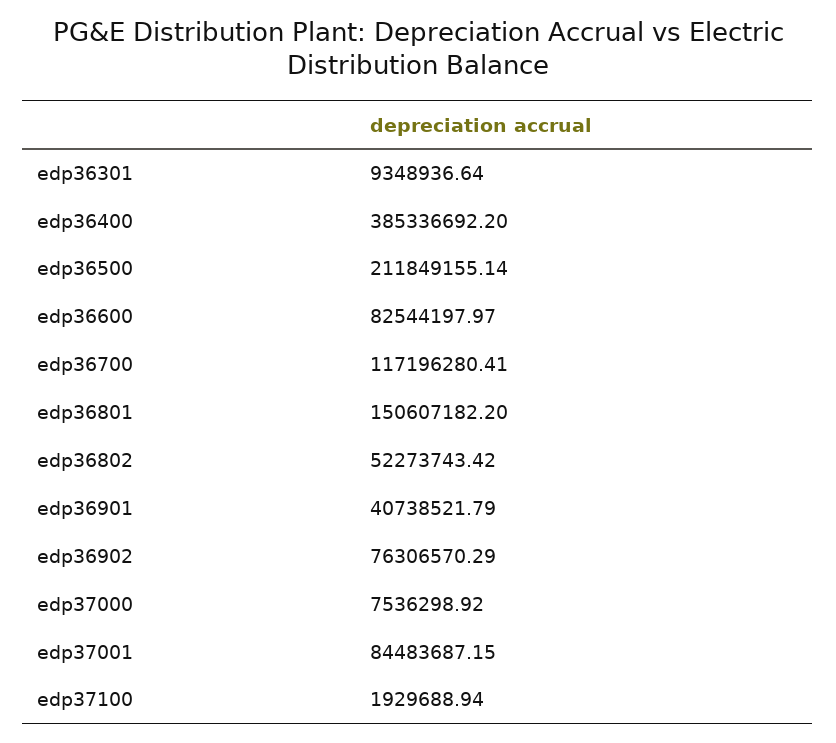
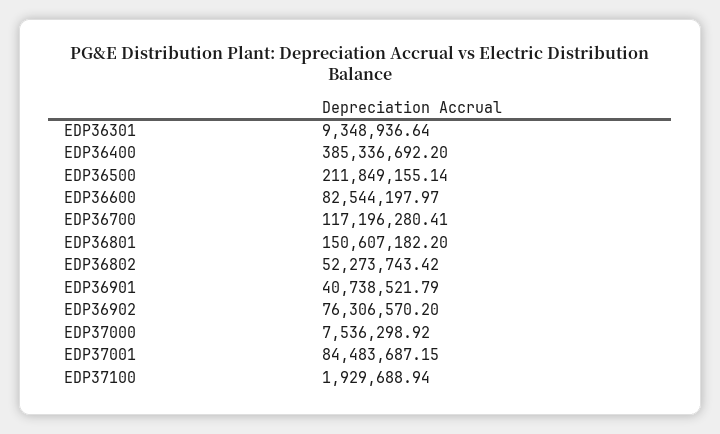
edp36902: 76306570.29 -> 76306570.2

